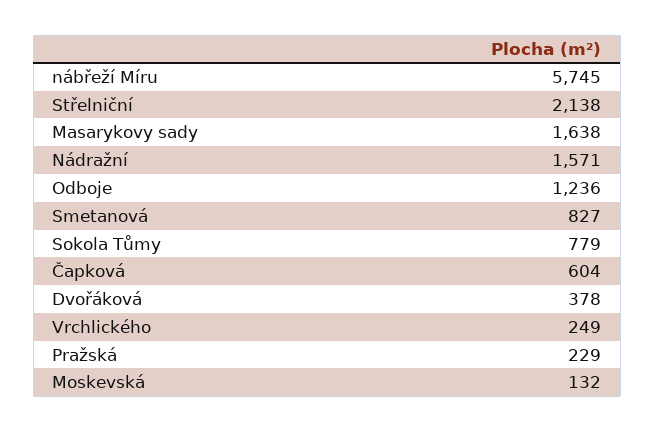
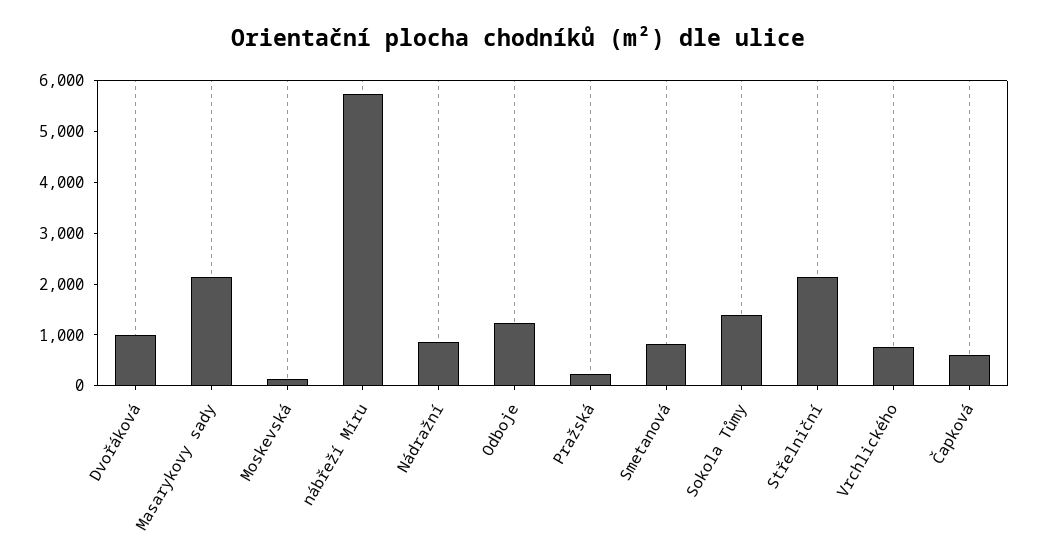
Masarykovy sady: 1638 -> 2200
Nádražní: 1571 -> 800
Sokola Tůmy: 779 -> 1400
Dvořáková: 378 -> 1000
Vrchlického: 249 -> 800

